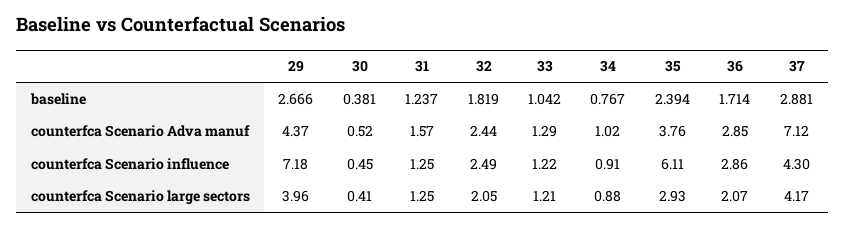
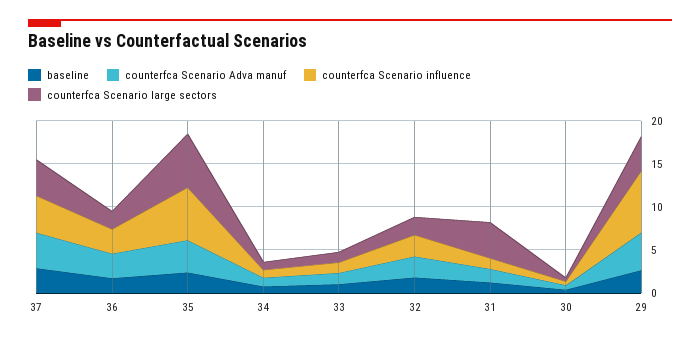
counterfca Scenario Adva manuf, 37: 7.12 -> 4
counterfca Scenario large sectors, 31: 1.25 -> 4
counterfca Scenario large sectors, 35: 2.93 -> 6

